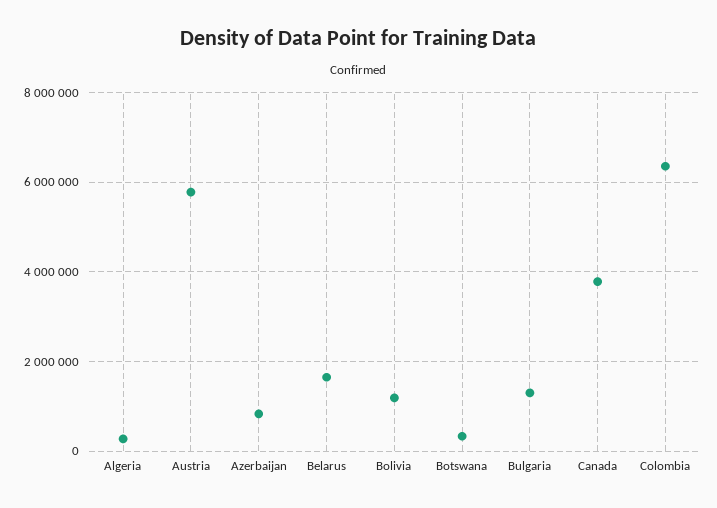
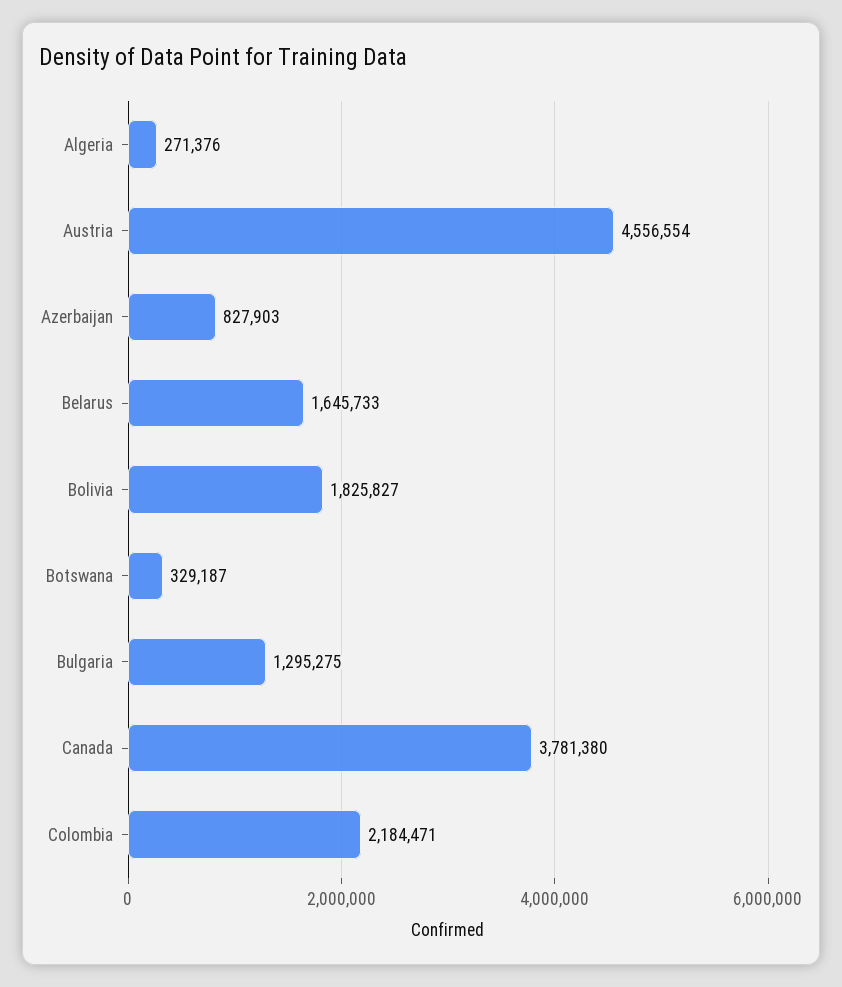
Austria: 5800000 -> 4556554
Bolivia: 1200000 -> 1825827
Colombia: 6400000 -> 2184471

